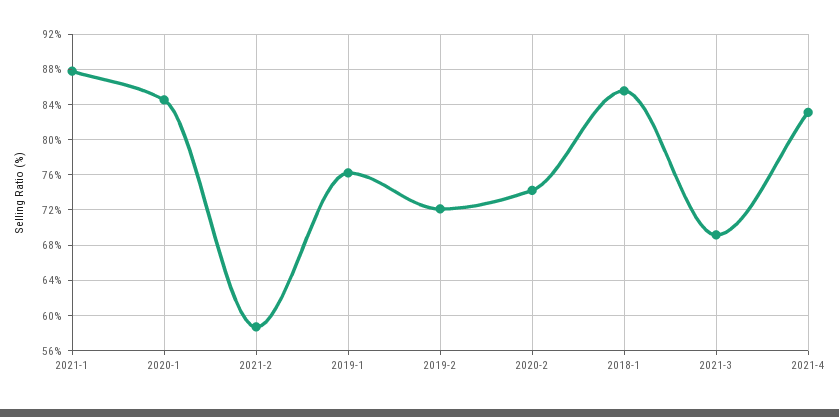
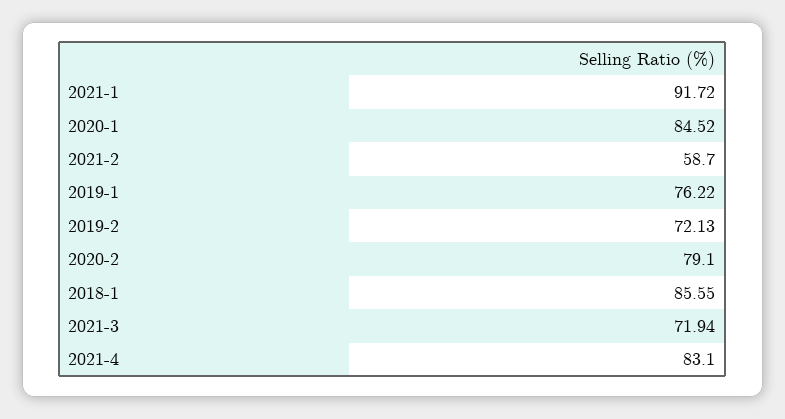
2021-1: 88 -> 91.72
2020-2: 74 -> 79.1
2021-3: 69 -> 71.94

